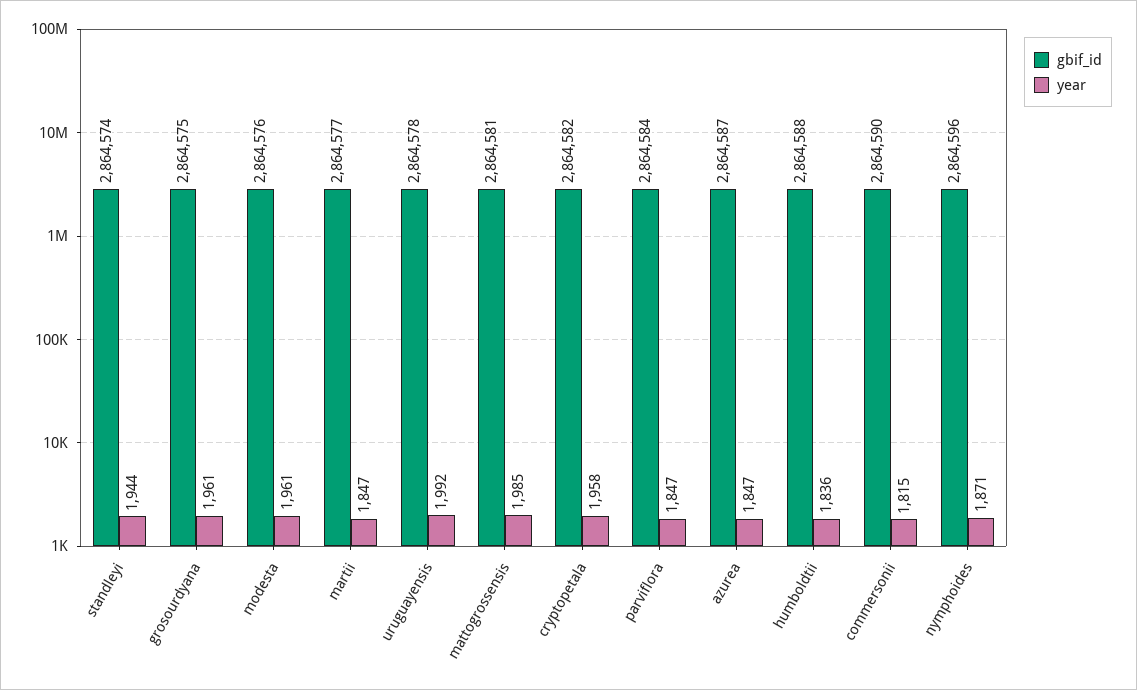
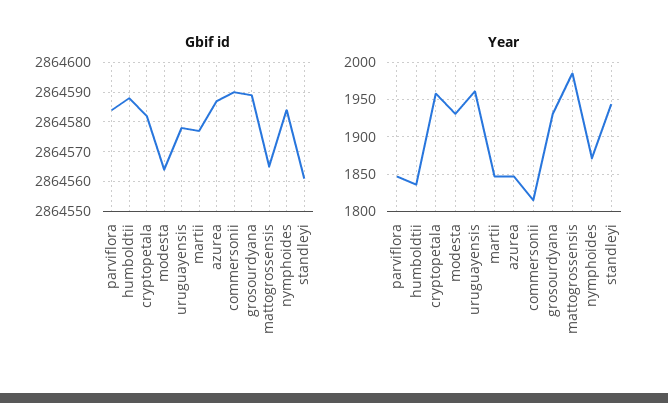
gbif_id, standleyi: 2864574 -> 2864560
gbif_id, grosourdyana: 2864575 -> 2864590
year, grosourdyana: 1961 -> 1930
gbif_id, modesta: 2864576 -> 2864565
year, modesta: 1961 -> 1930
year, uruguayensis: 1992 -> 1960
gbif_id, mattogrossensis: 2864581 -> 2864565
gbif_id, nymphoides: 2864596 -> 2864585

